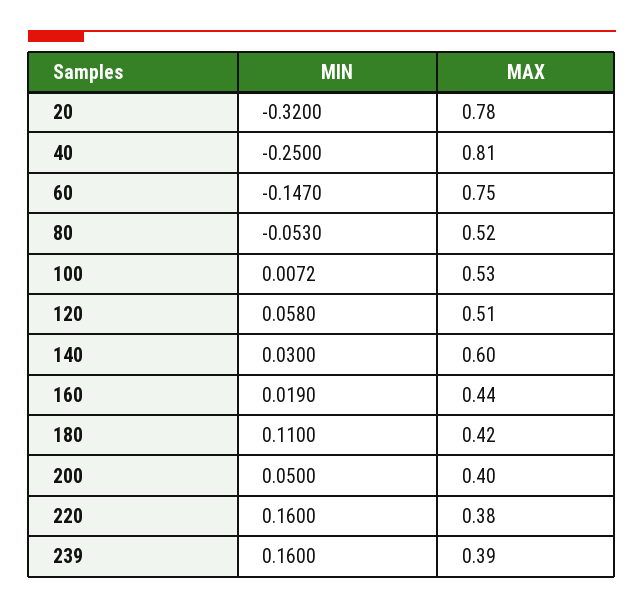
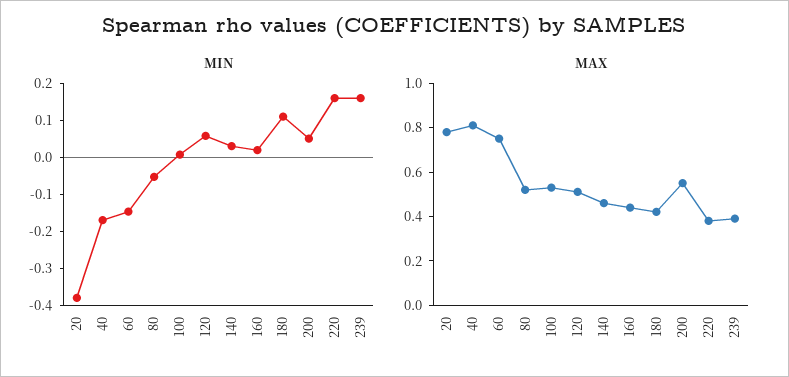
MIN, 20: -0.32 -> -0.375
MIN, 40: -0.25 -> -0.175
MAX, 140: 0.6 -> 0.45
MAX, 200: 0.4 -> 0.55

